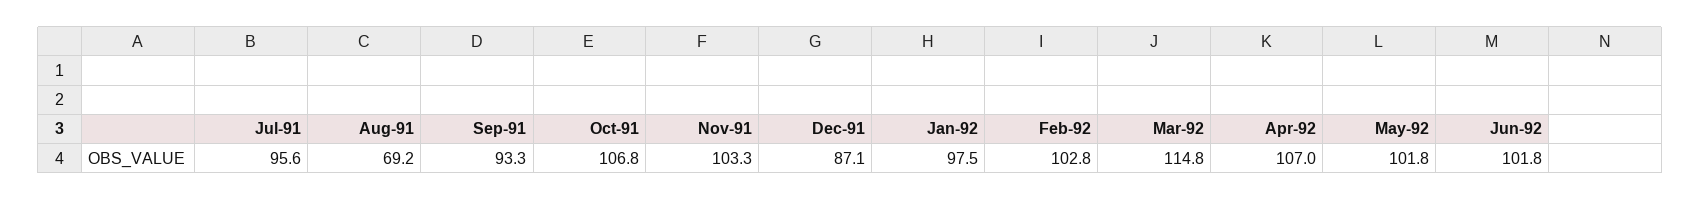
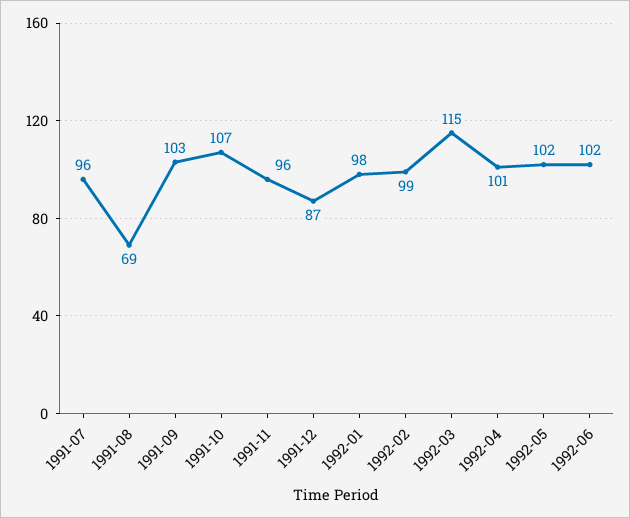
Sep-91: 93.3 -> 103
Nov-91: 103.3 -> 96
Feb-92: 102.8 -> 99
Apr-92: 107 -> 101

